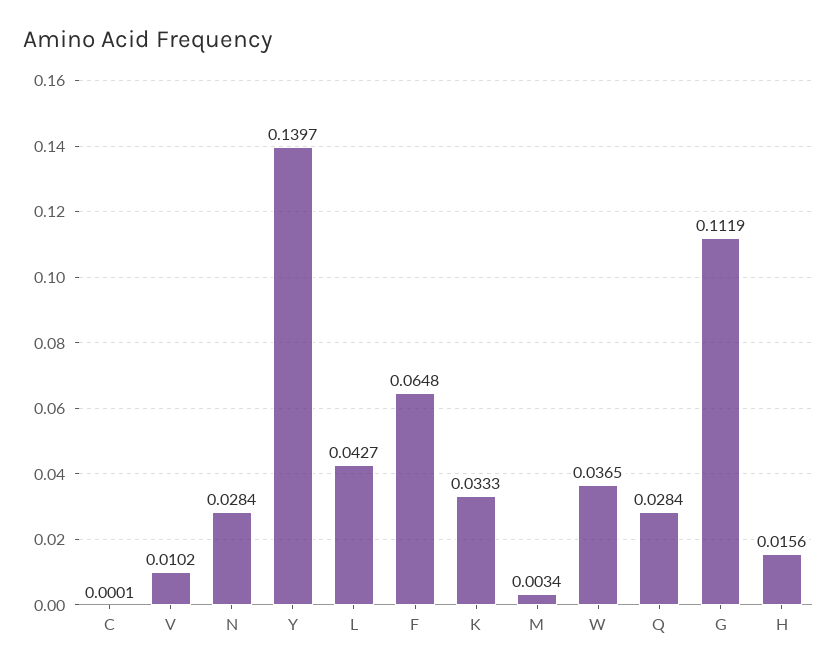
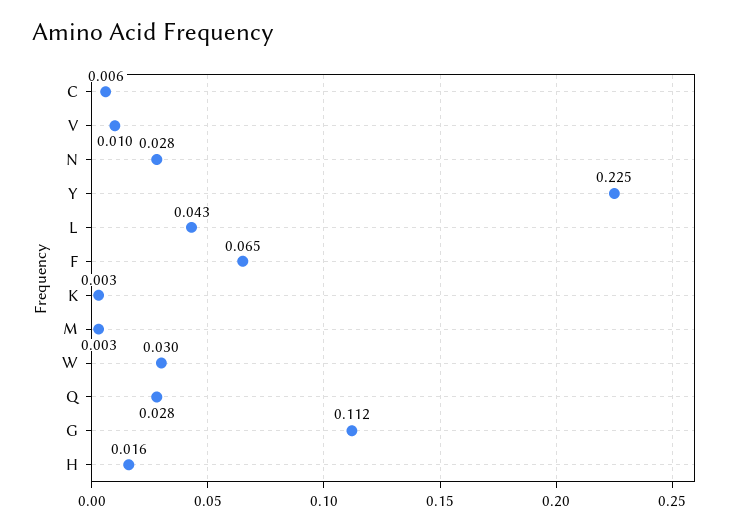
C: 0.0001 -> 0.006
Y: 0.1397 -> 0.225
K: 0.0333 -> 0.003
W: 0.0365 -> 0.03

